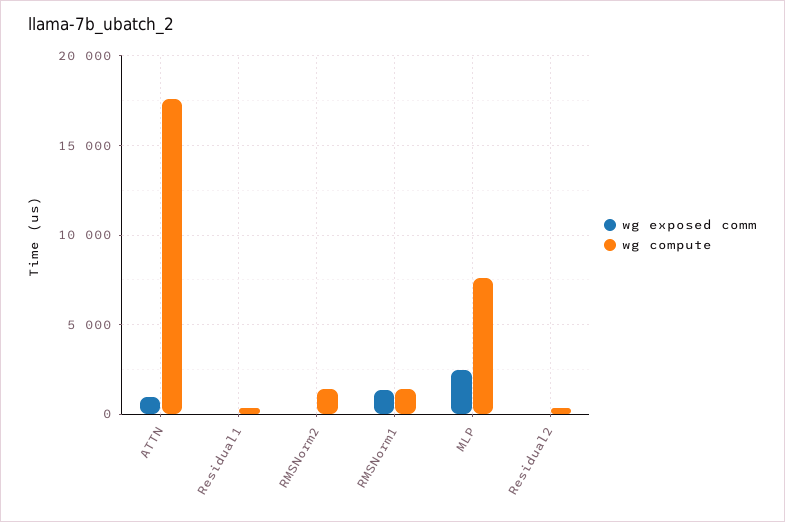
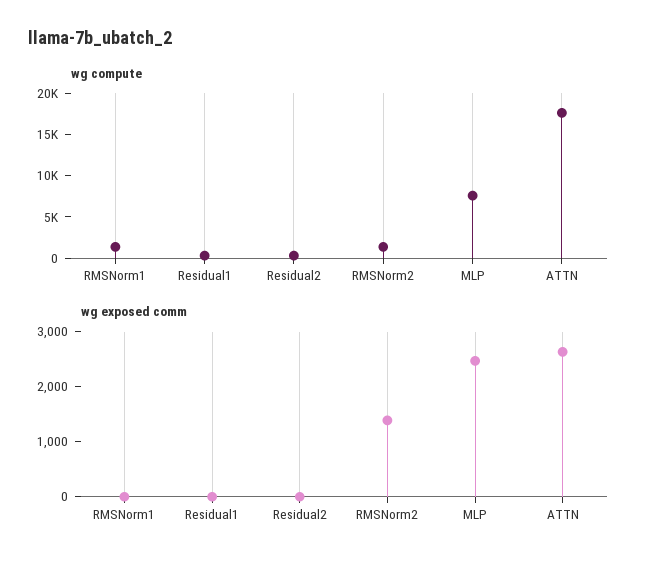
wg exposed comm, ATTN: 1000 -> 2600
wg exposed comm, RMSNorm2: 0 -> 1400
wg exposed comm, RMSNorm1: 1500 -> 0

